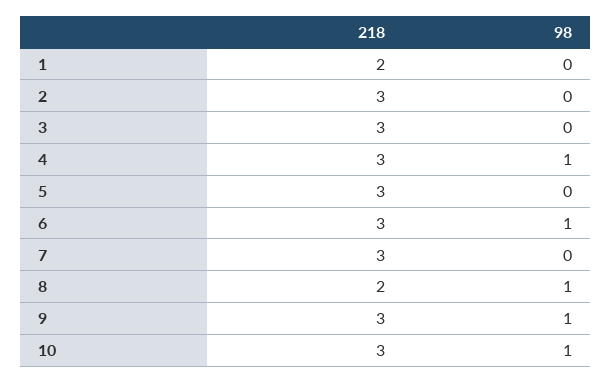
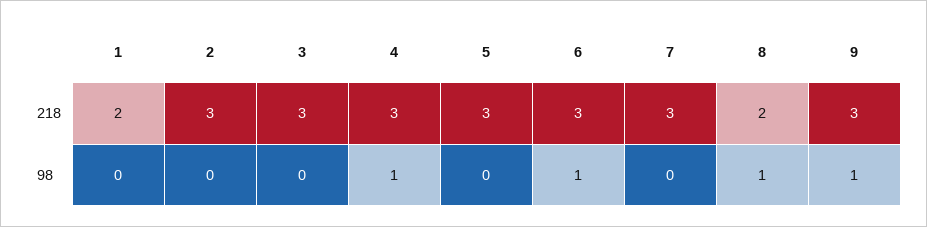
218, 10: 3 -> none
98, 10: 1 -> none

